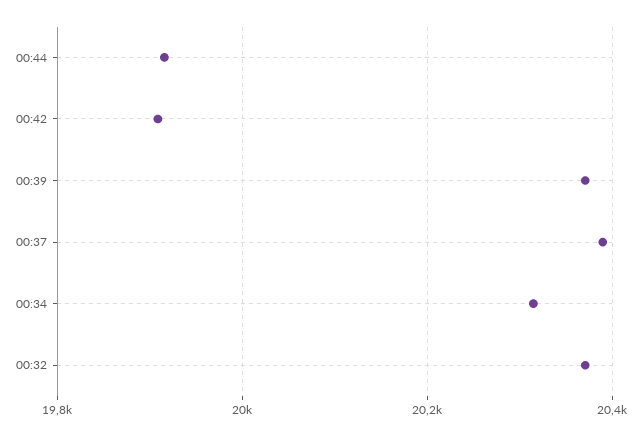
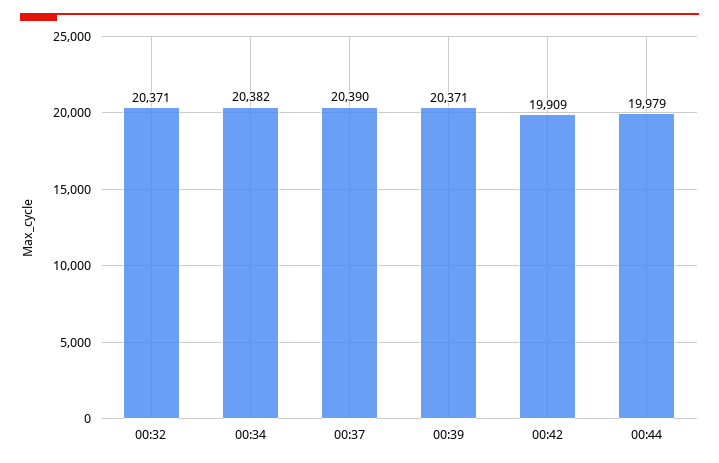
00:44: 19920 -> 19979
00:34: 20320 -> 20382

